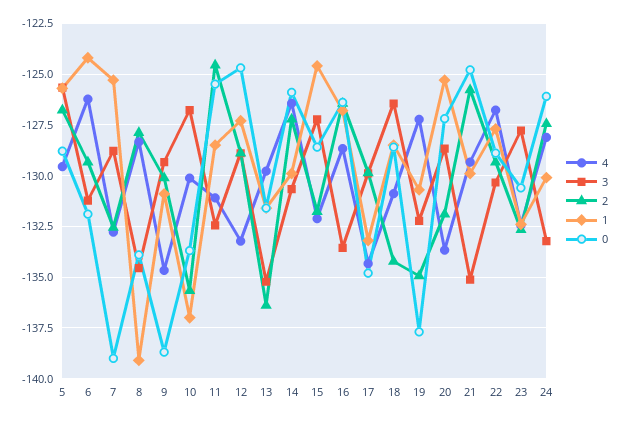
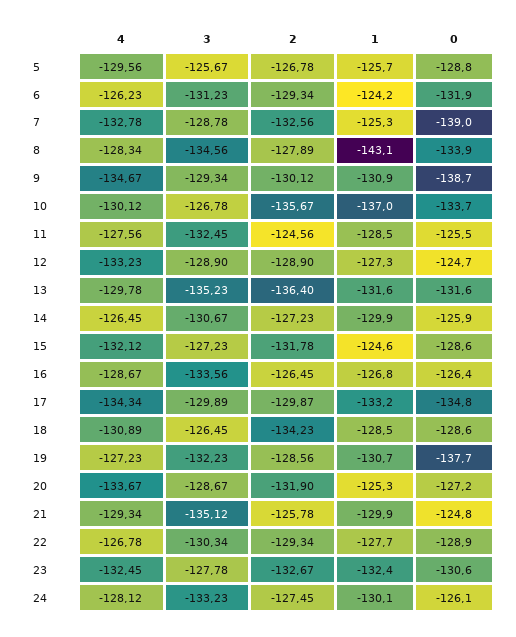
1, 8: -139 -> -143.1
4, 11: -131 -> -127.56
2, 19: -135 -> -128.56

